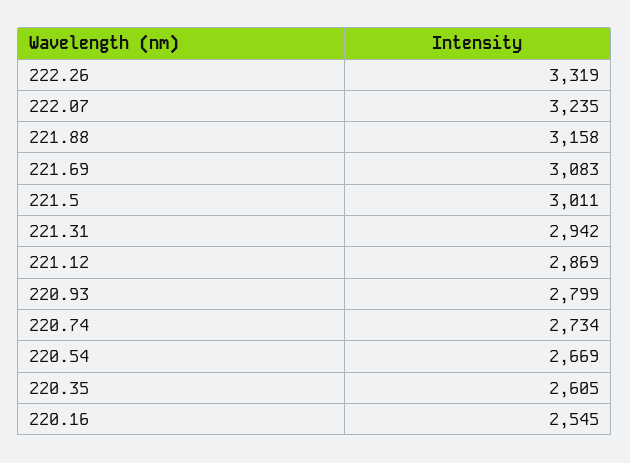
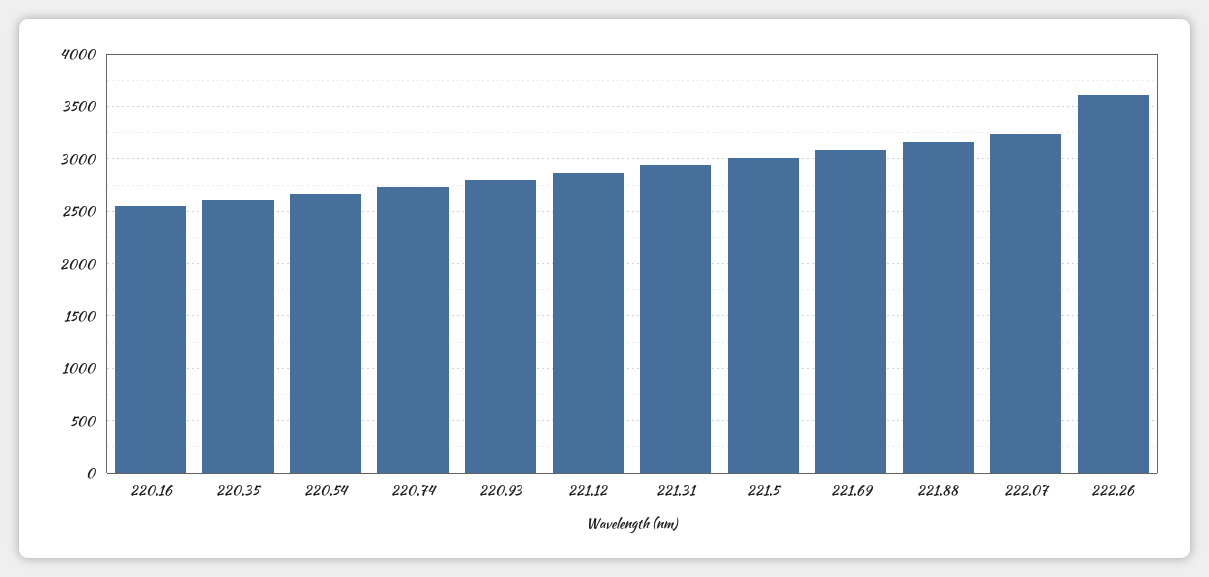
222.26: 3319 -> 3600

